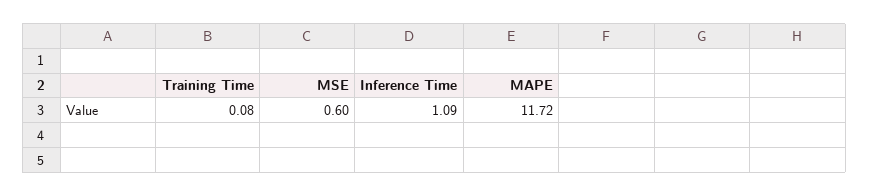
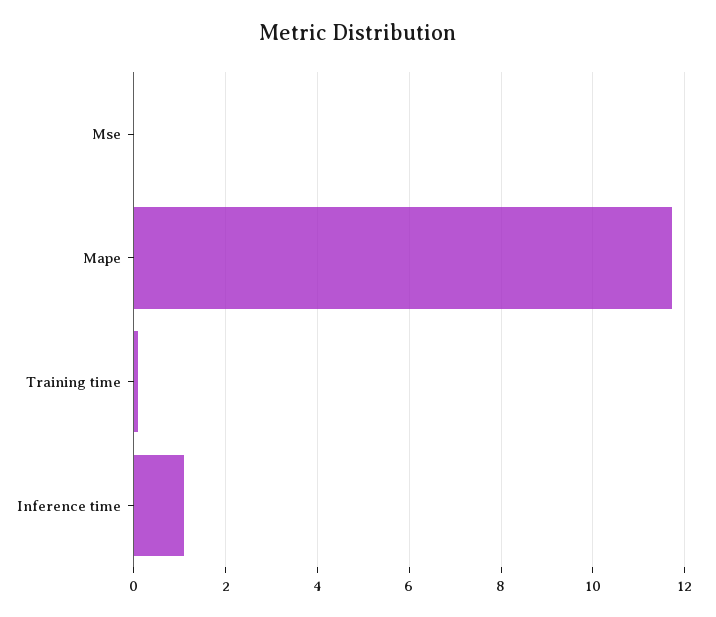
MSE: 0.6 -> 0

